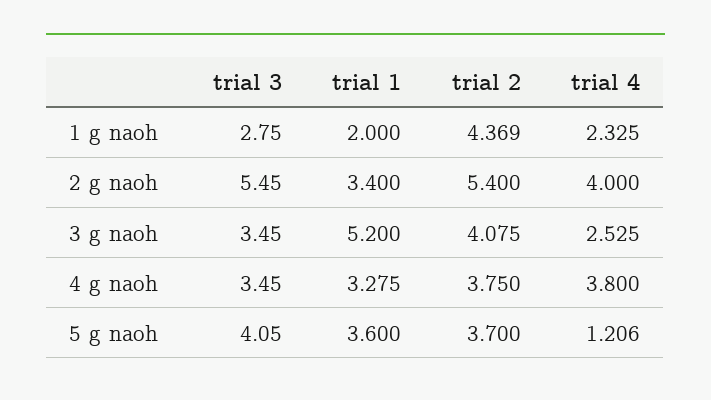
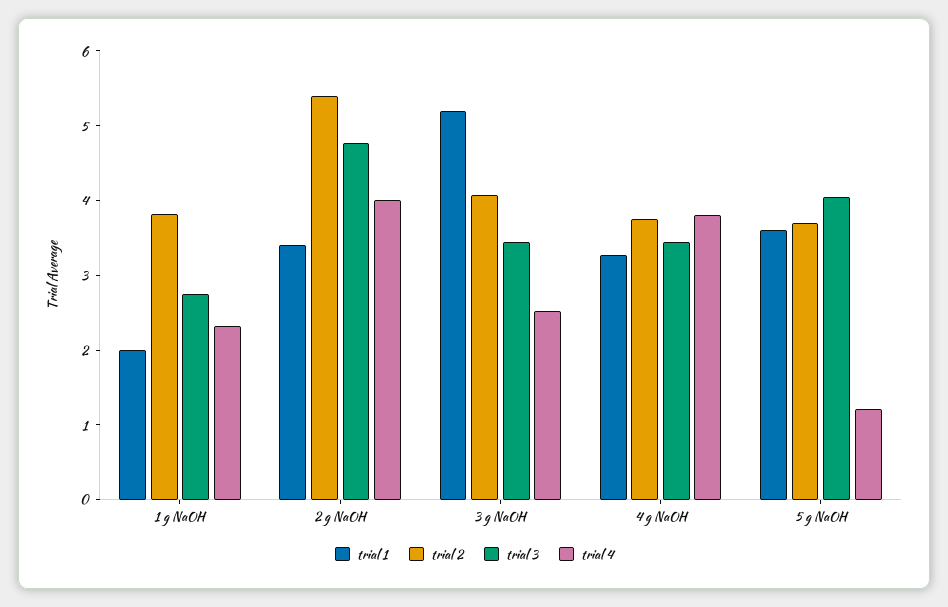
trial 2, 1 g naoh: 4.369 -> 3.8
trial 3, 2 g naoh: 5.45 -> 4.8

